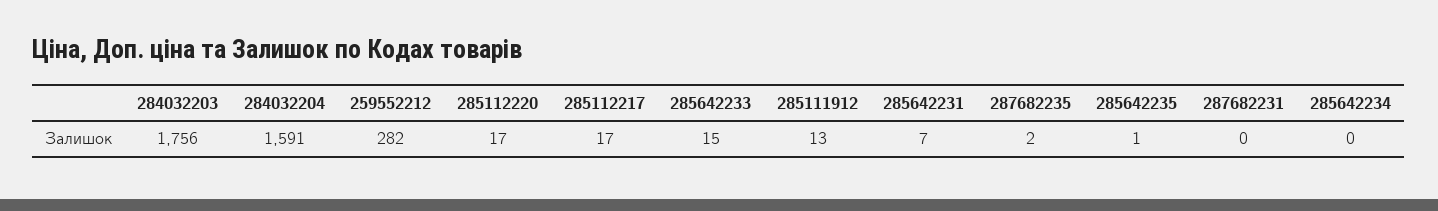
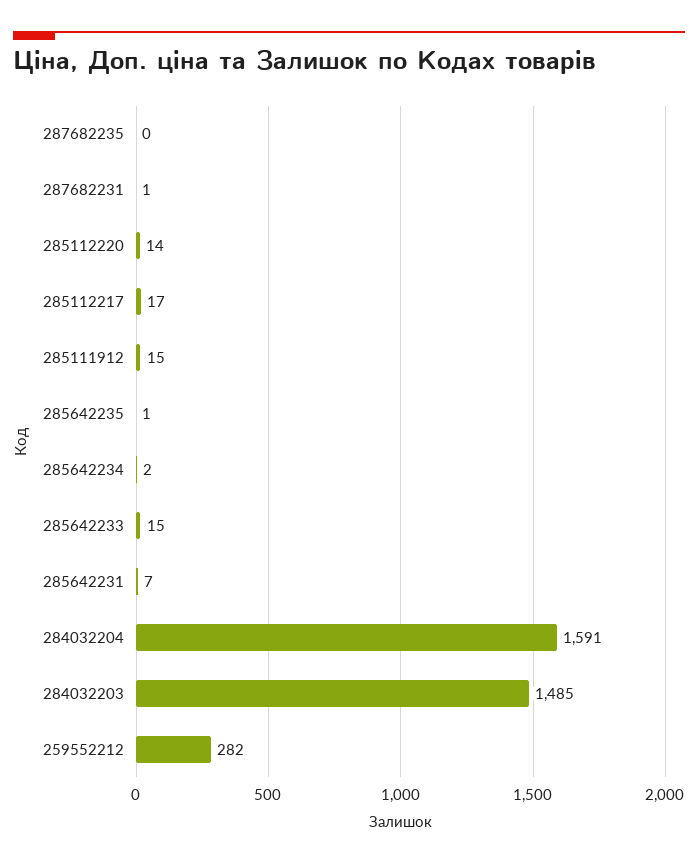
284032203: 1756 -> 1485
285112220: 17 -> 14
285111912: 13 -> 15
287682235: 2 -> 0
287682231: 0 -> 1
285642234: 0 -> 2

